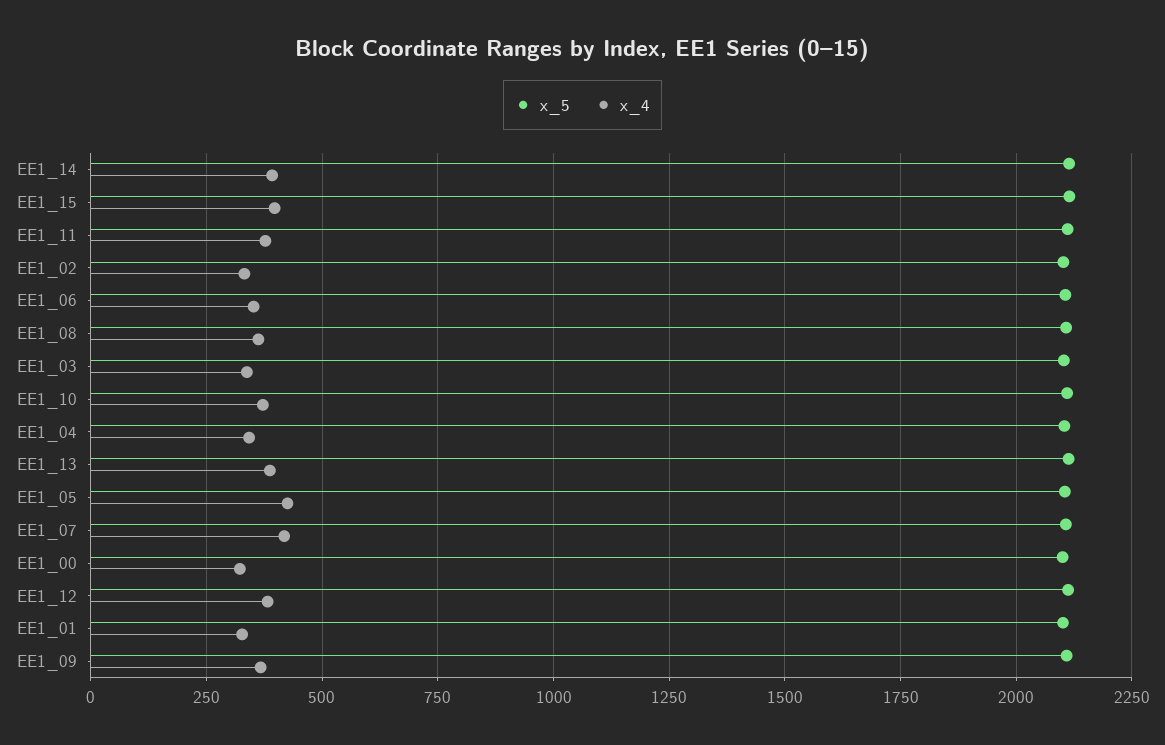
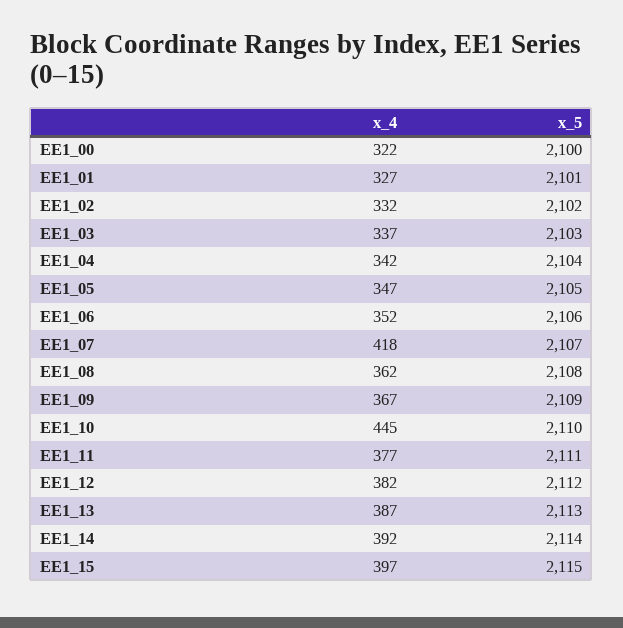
x_4, EE1_10: 375 -> 445
x_4, EE1_05: 425 -> 347

